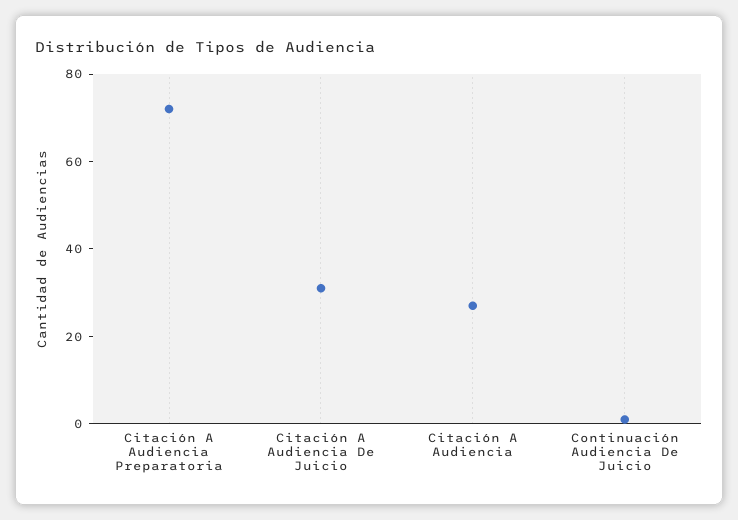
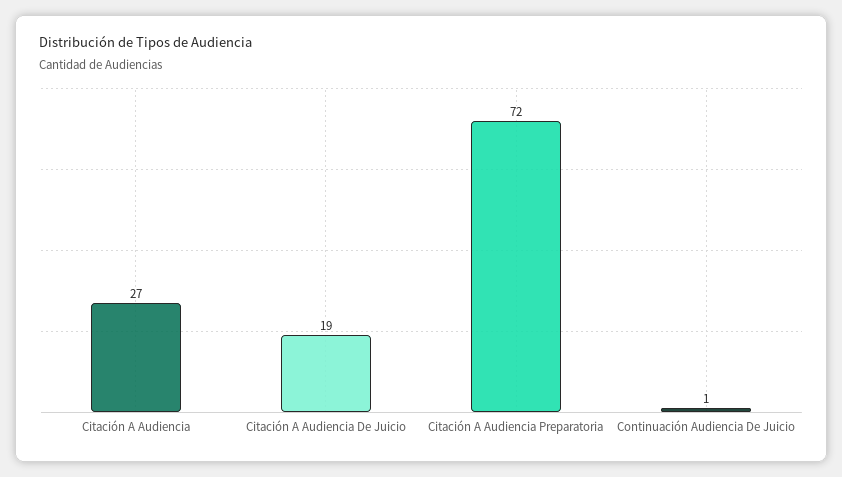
Citación A Audiencia De Juicio: 30 -> 19

